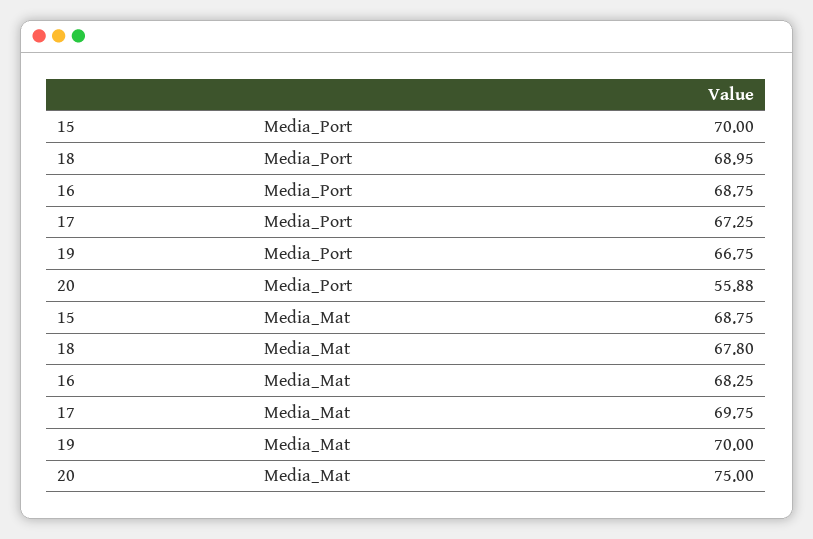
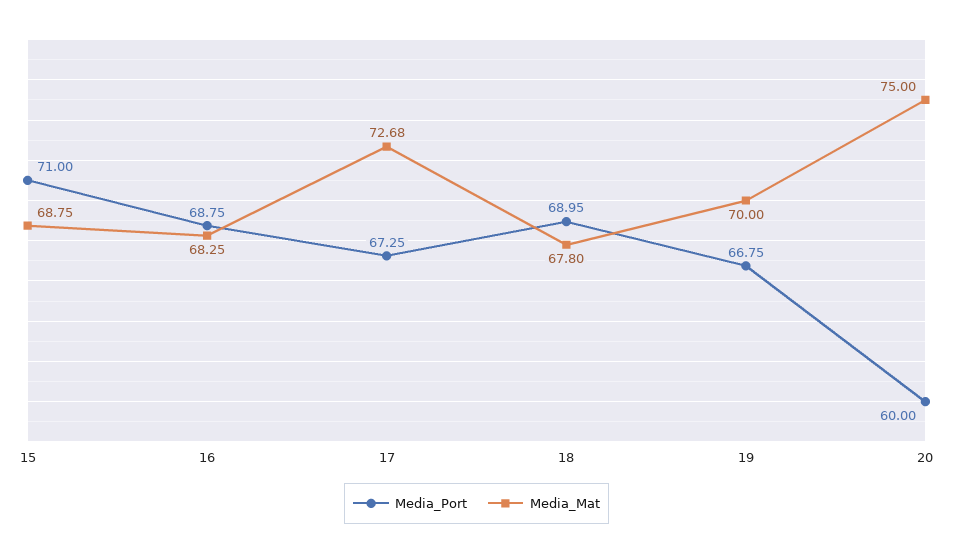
Media_Port, 15: 70 -> 71
Media_Port, 20: 55.88 -> 60
Media_Mat, 17: 69.75 -> 72.68

